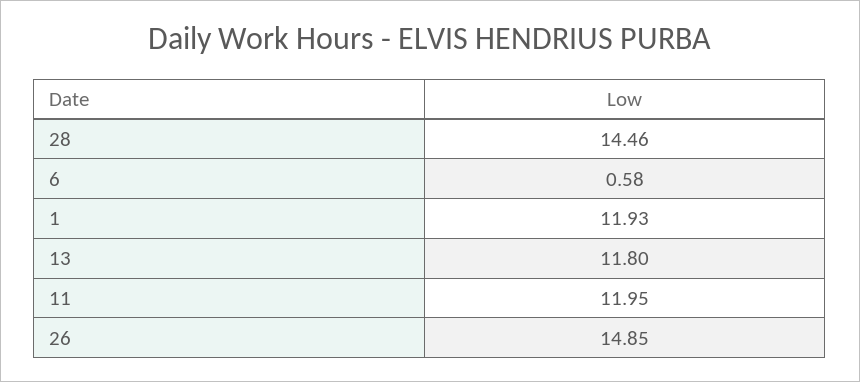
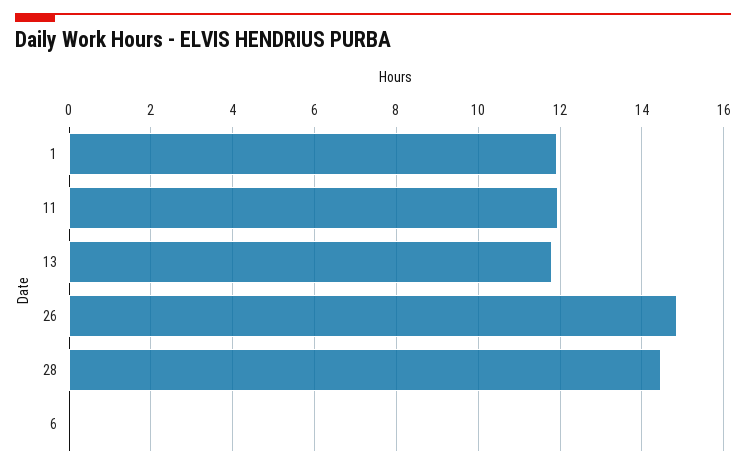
6: 0.58 -> 0

